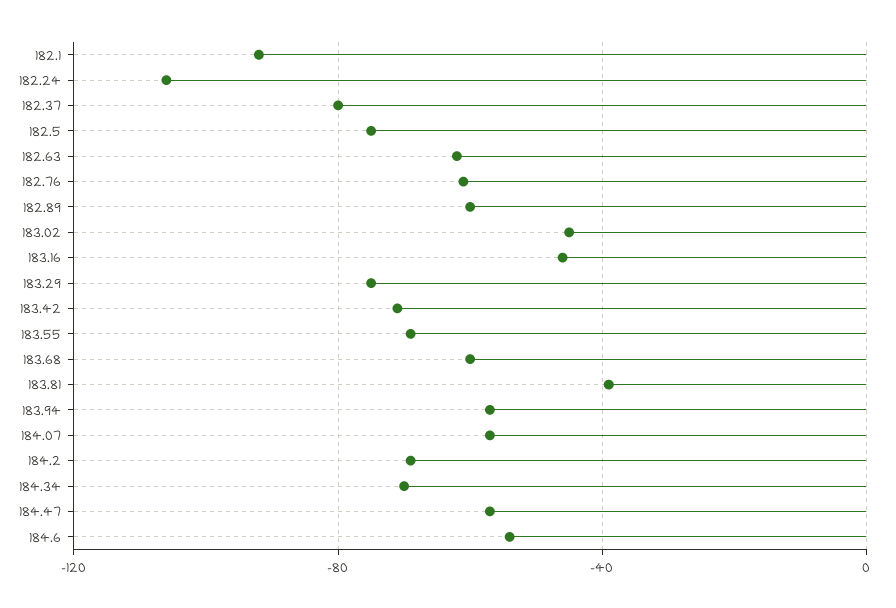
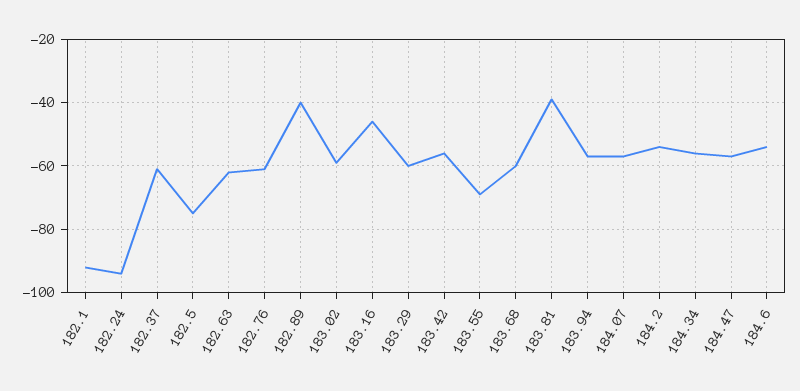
182.24: -105 -> -95
182.37: -80 -> -60
182.89: -60 -> -40
183.02: -45 -> -60
183.29: -75 -> -60
183.42: -70 -> -55
184.2: -70 -> -55
184.34: -70 -> -55

